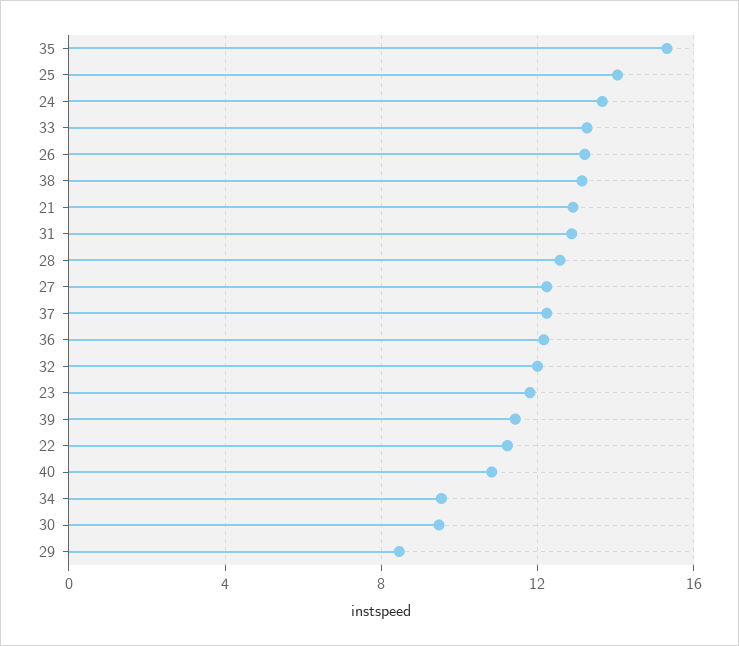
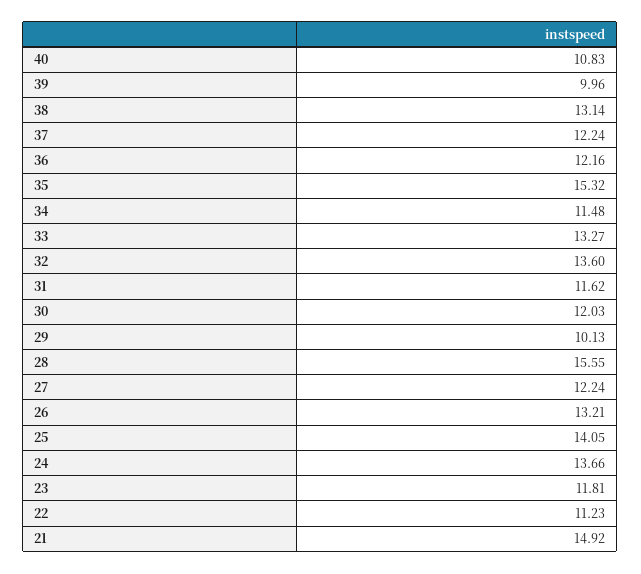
21: 13 -> 14.92
31: 13 -> 11.62
28: 12.5 -> 15.55
32: 12 -> 13.6
39: 11.5 -> 9.96
34: 9.5 -> 11.48
30: 9.5 -> 12.03
29: 8.5 -> 10.13

